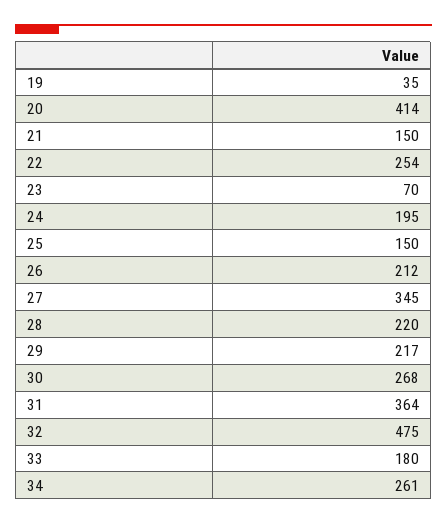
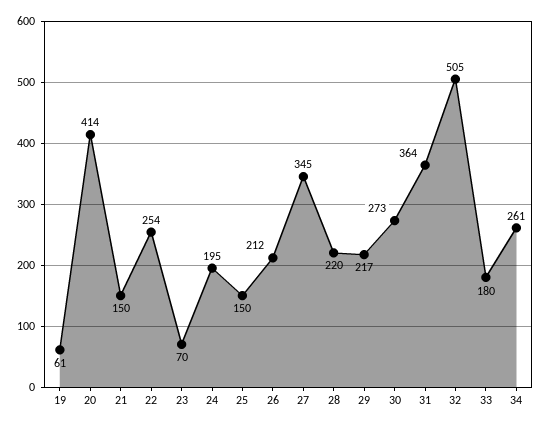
19: 35 -> 61
30: 268 -> 273
32: 475 -> 505

